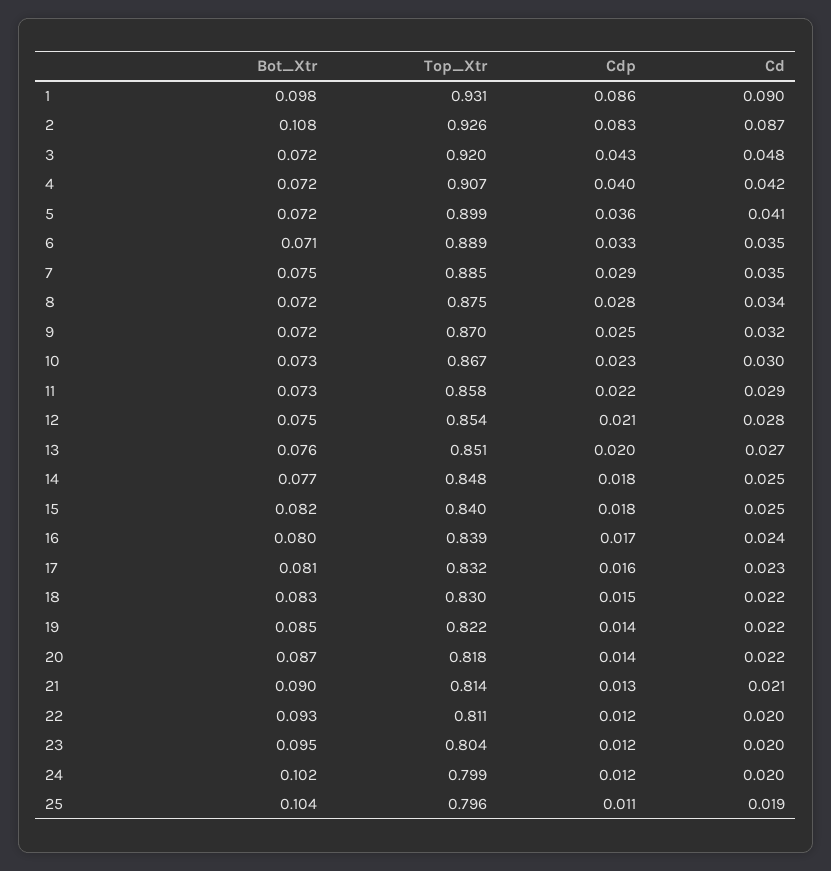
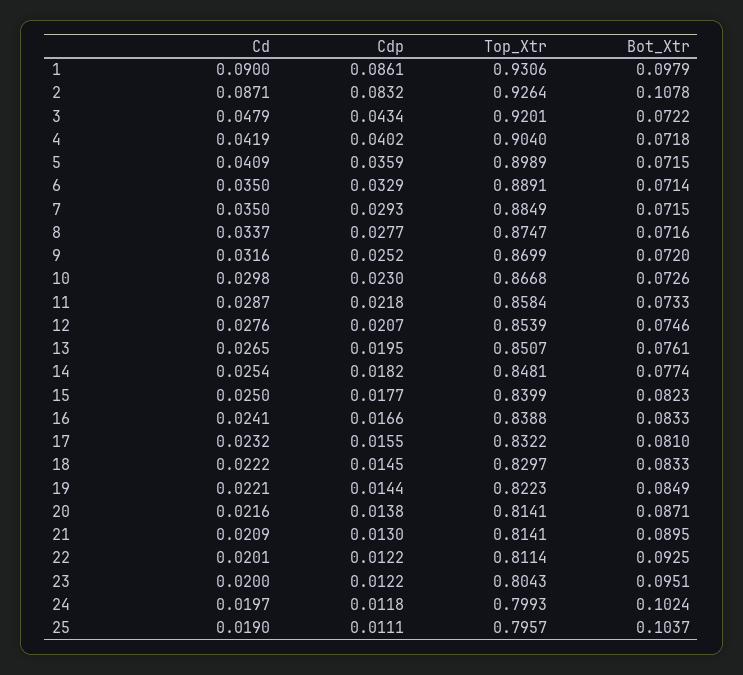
Top_Xtr, 4: 0.907 -> 0.904
Bot_Xtr, 7: 0.075 -> 0.0715
Bot_Xtr, 16: 0.08 -> 0.0833
Top_Xtr, 20: 0.818 -> 0.8141

